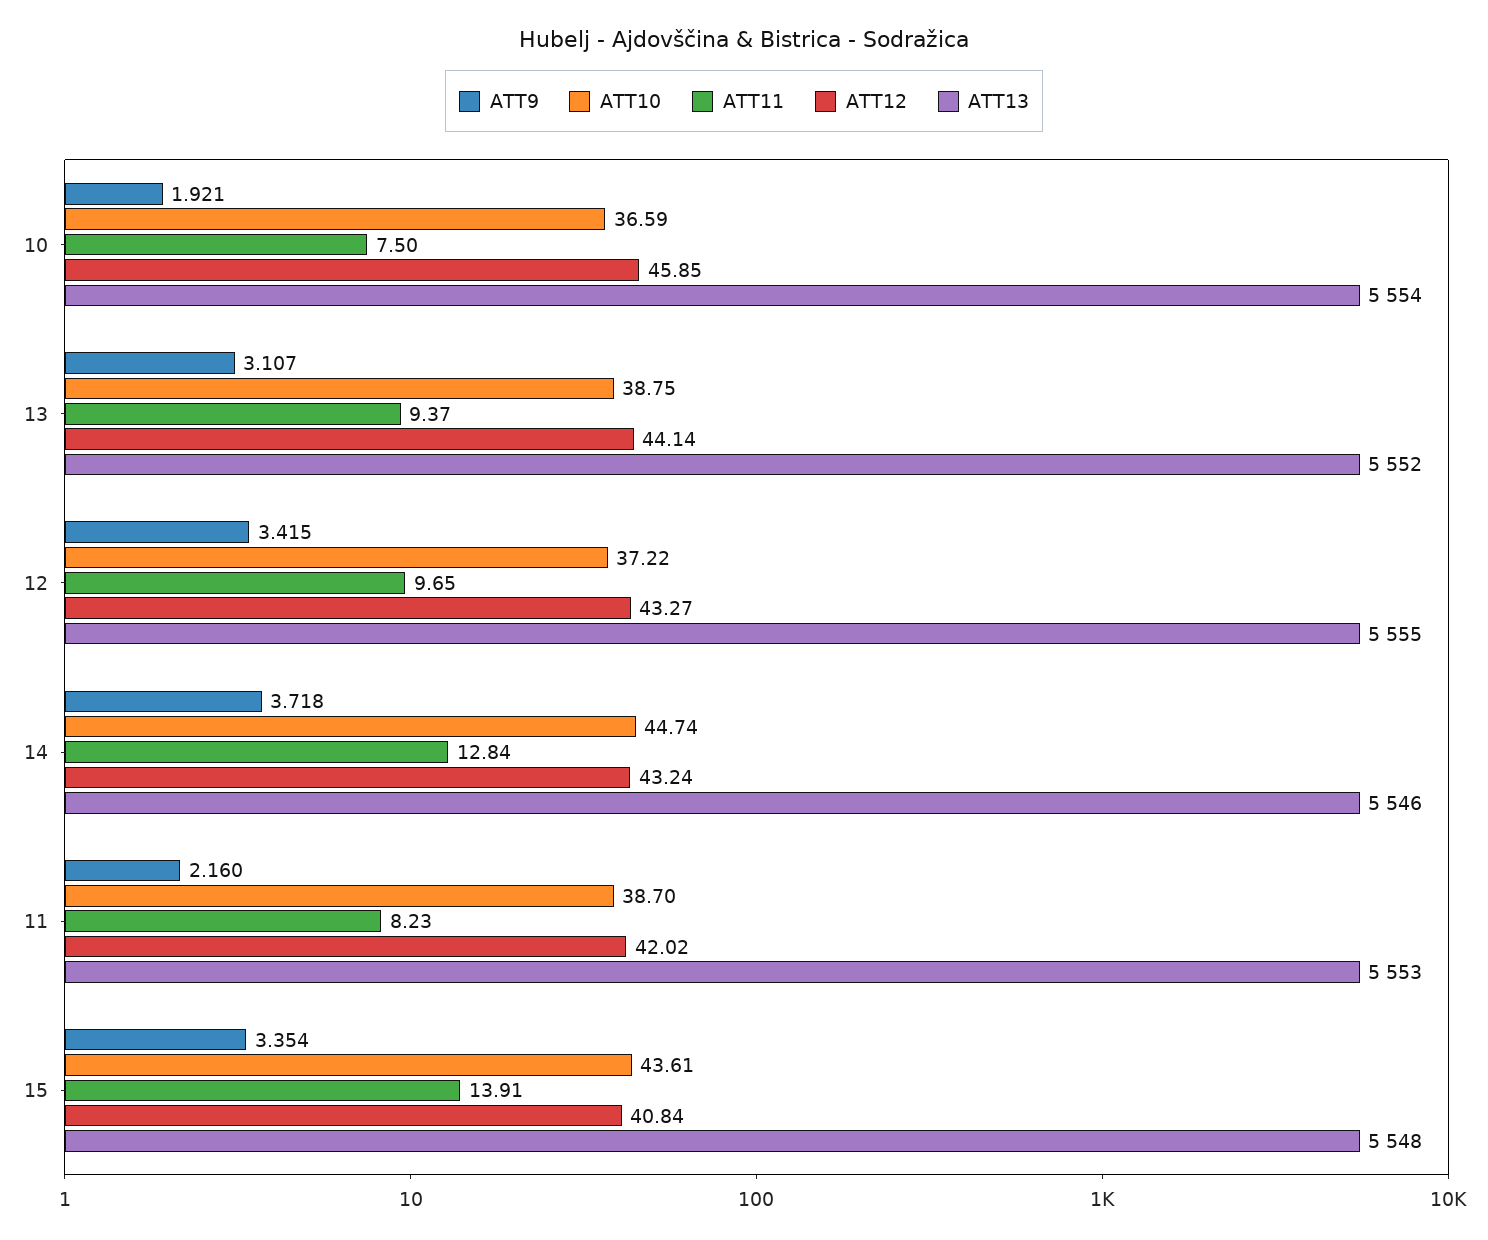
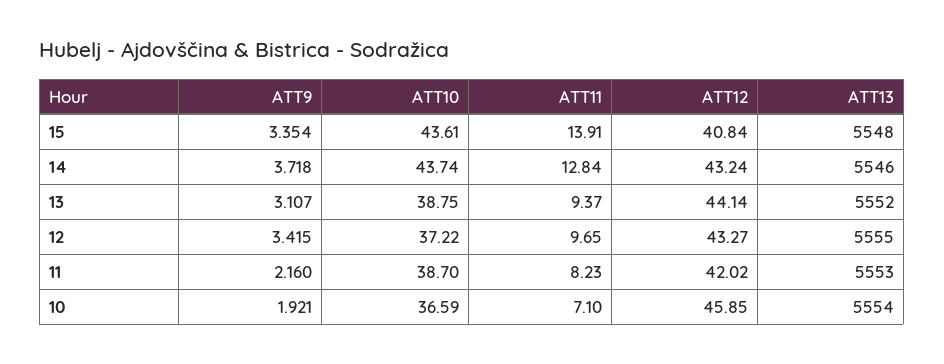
ATT11, 10: 7.5 -> 7.1
ATT10, 14: 44.74 -> 43.74

